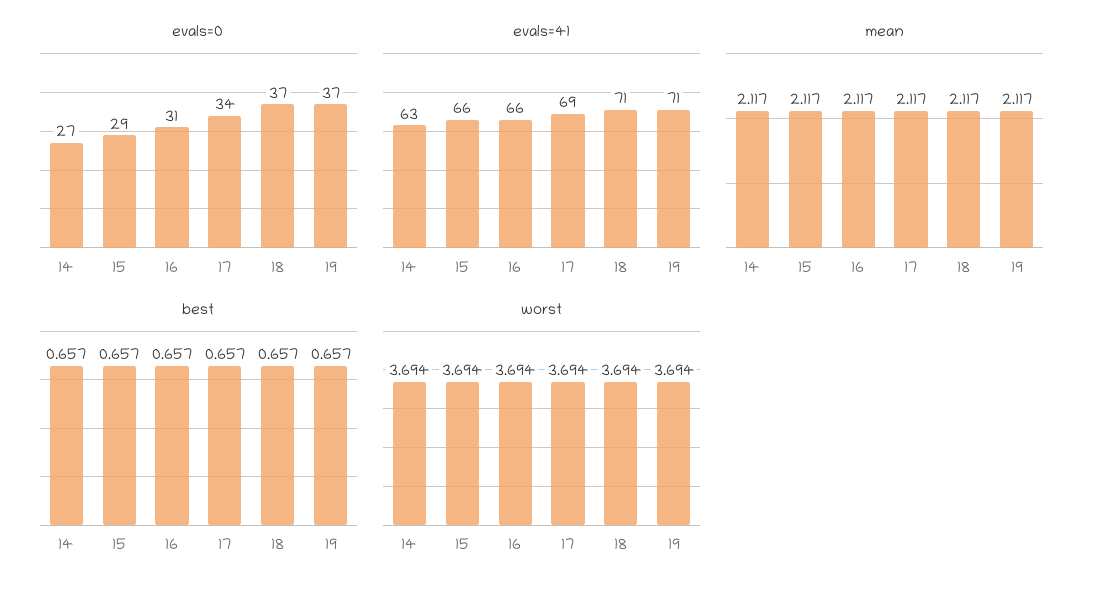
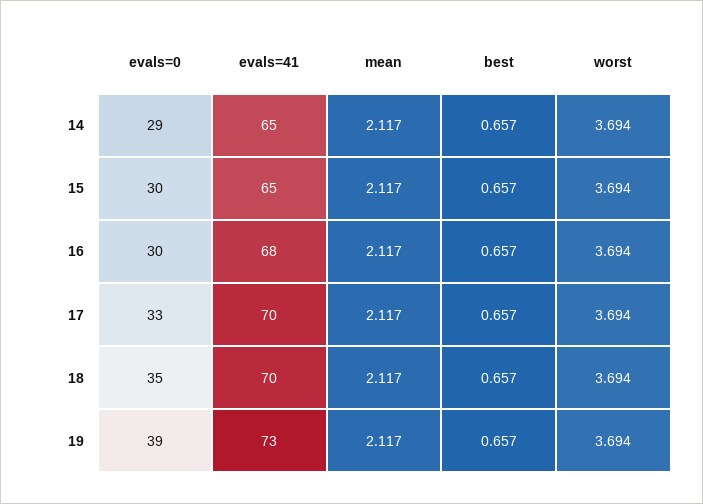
evals=0, 14: 27 -> 29
evals=0, 15: 29 -> 30
evals=0, 16: 31 -> 30
evals=0, 17: 34 -> 33
evals=0, 18: 37 -> 35
evals=0, 19: 37 -> 39
evals=41, 14: 63 -> 65
evals=41, 15: 66 -> 65
evals=41, 16: 66 -> 68
evals=41, 17: 69 -> 70
evals=41, 18: 71 -> 70
evals=41, 19: 71 -> 73

